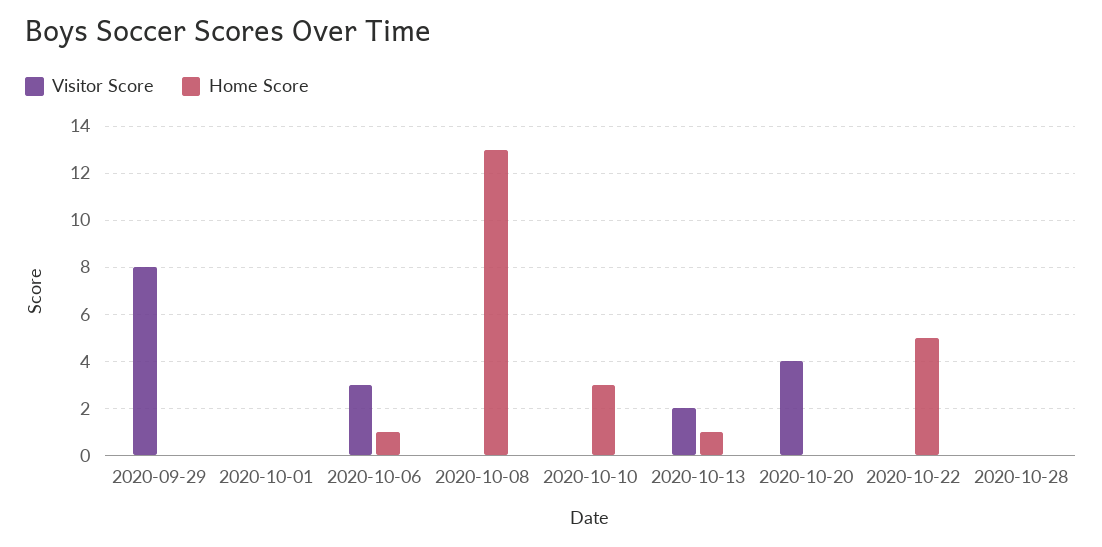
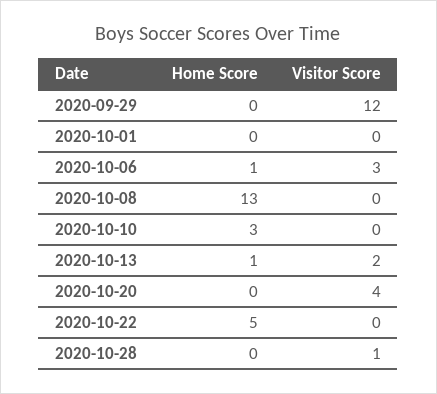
Visitor Score, 2020-09-29: 8 -> 12
Visitor Score, 2020-10-28: 0 -> 1

